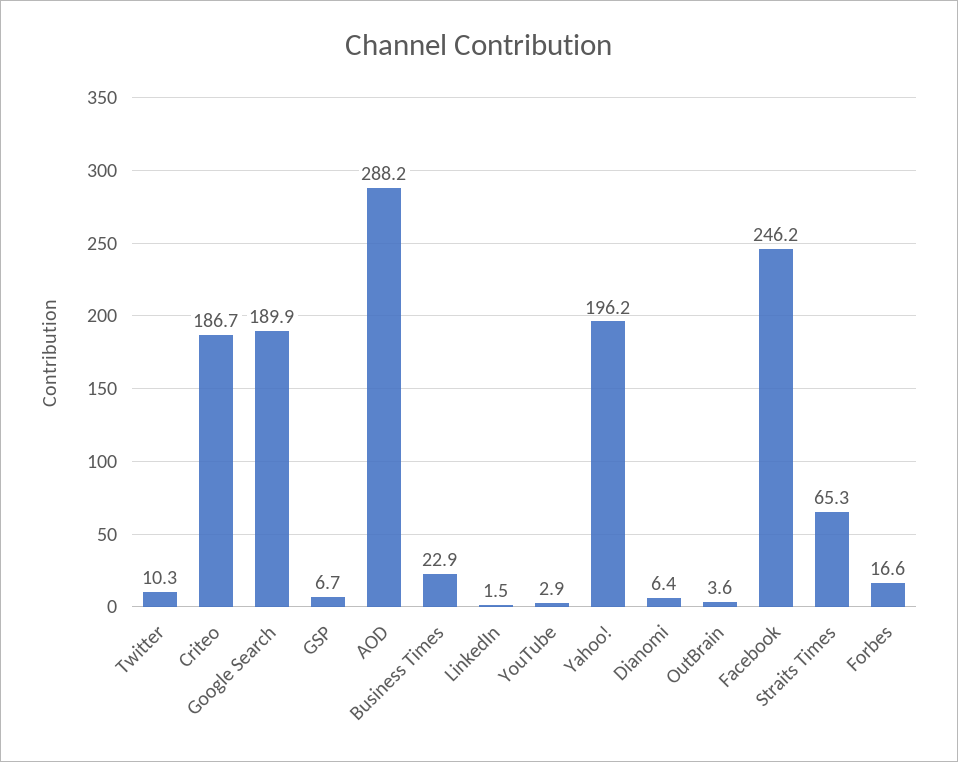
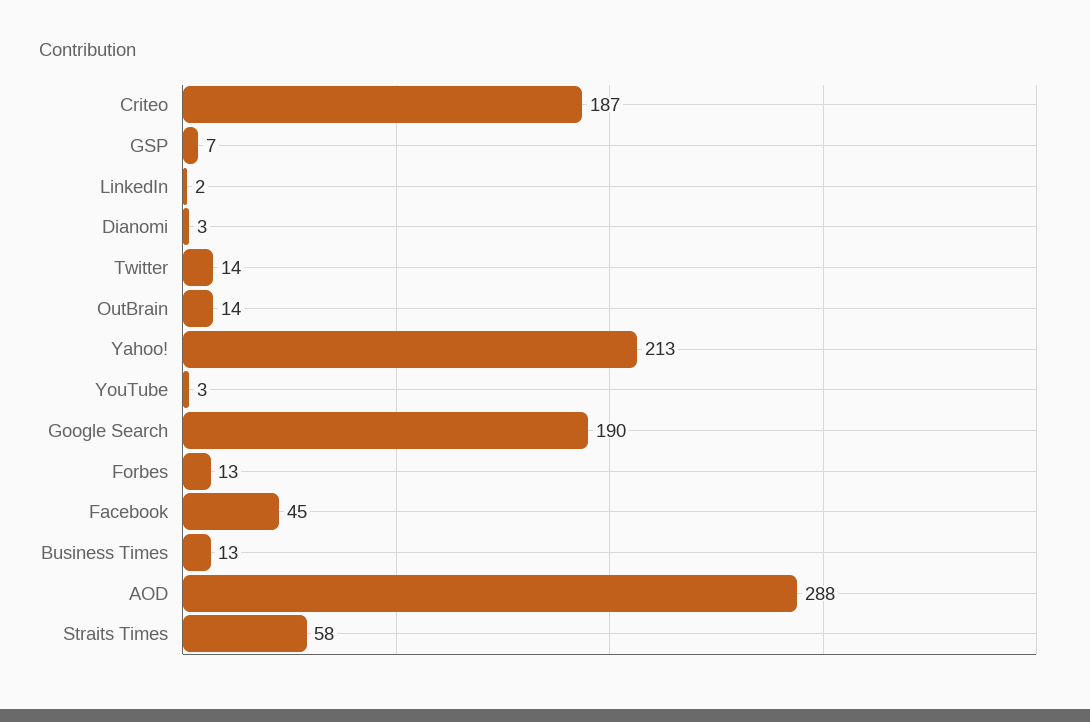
Twitter: 10.3 -> 14
Business Times: 22.9 -> 13
Yahoo!: 196.2 -> 213
Dianomi: 6.4 -> 3
OutBrain: 3.6 -> 14
Facebook: 246.2 -> 45
Straits Times: 65.3 -> 58
Forbes: 16.6 -> 13

